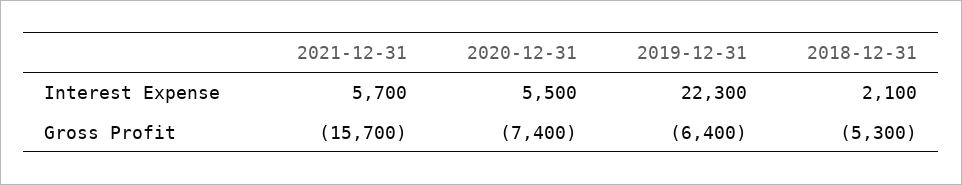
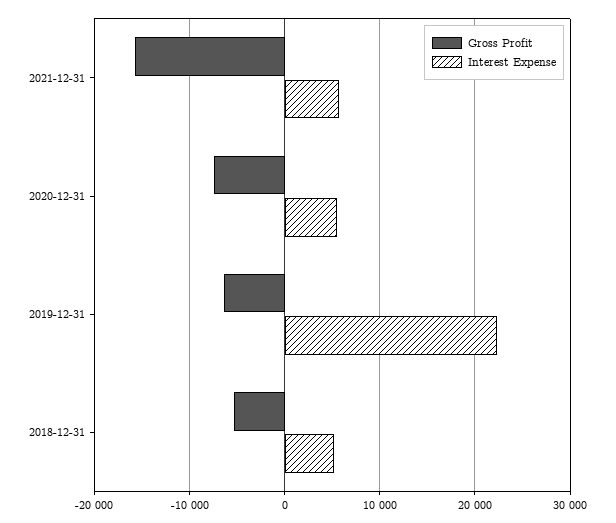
Interest Expense, 2018-12-31: 2100 -> 5000

